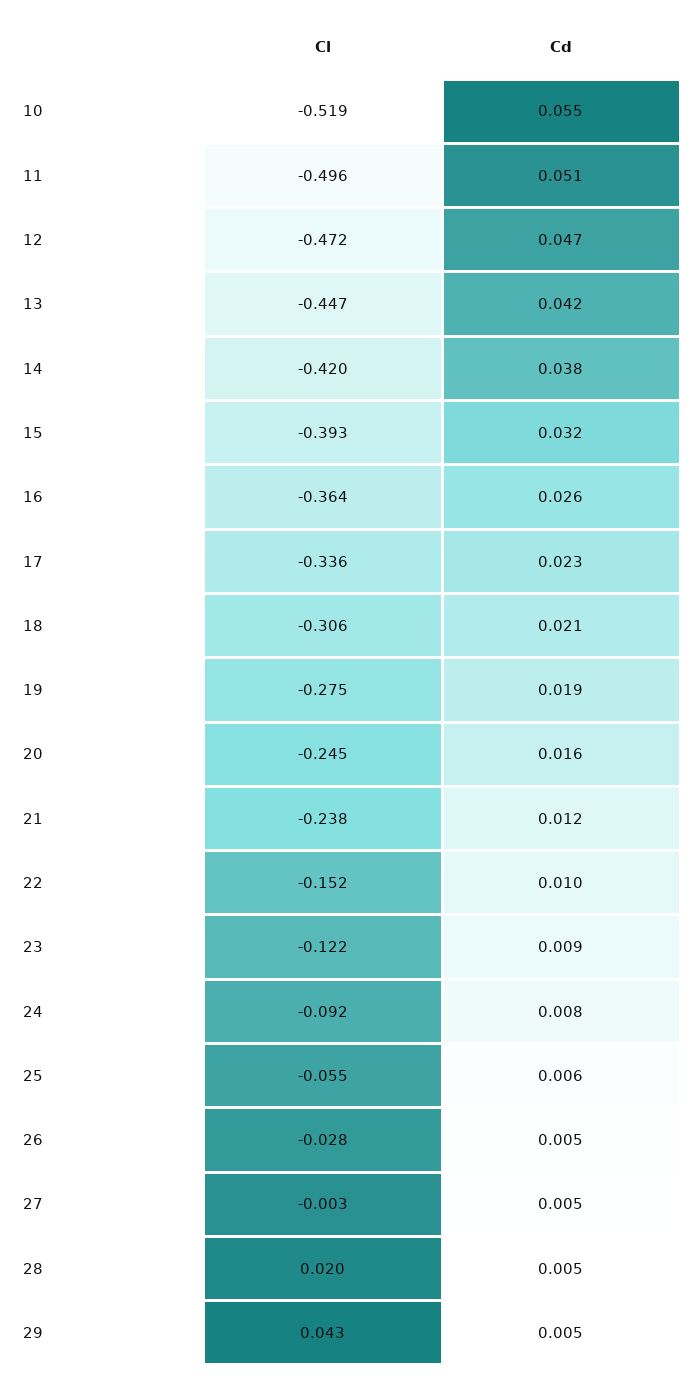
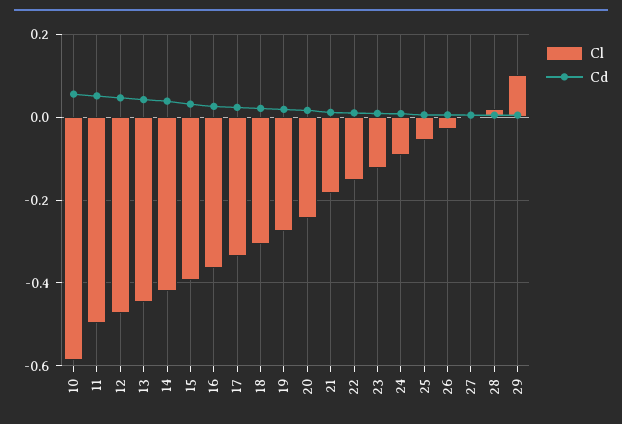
Cl, 10: -0.519 -> -0.58
Cl, 21: -0.238 -> -0.18
Cl, 29: 0.043 -> 0.1

